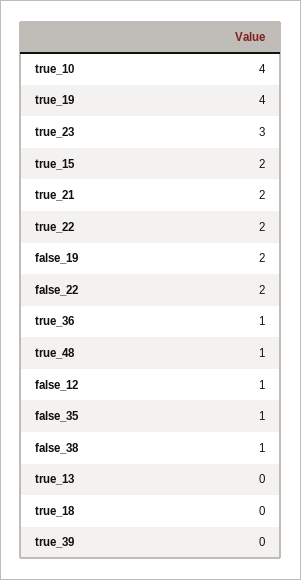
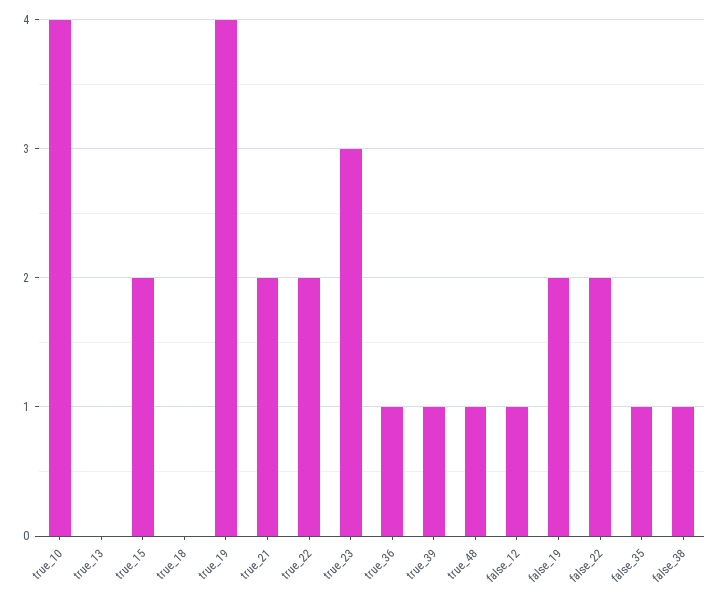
true_39: 0 -> 1

